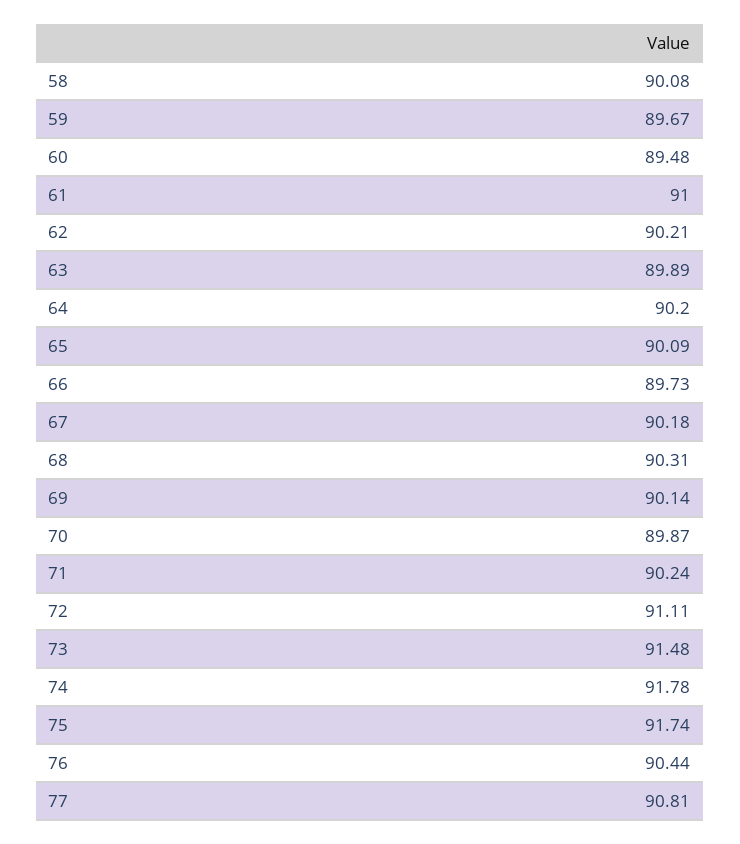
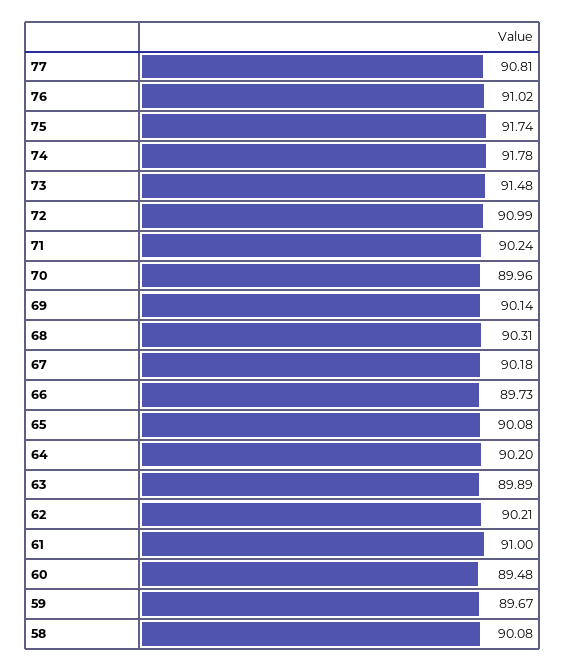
65: 90.09 -> 90.08
70: 89.87 -> 89.96
72: 91.11 -> 90.99
76: 90.44 -> 91.02

